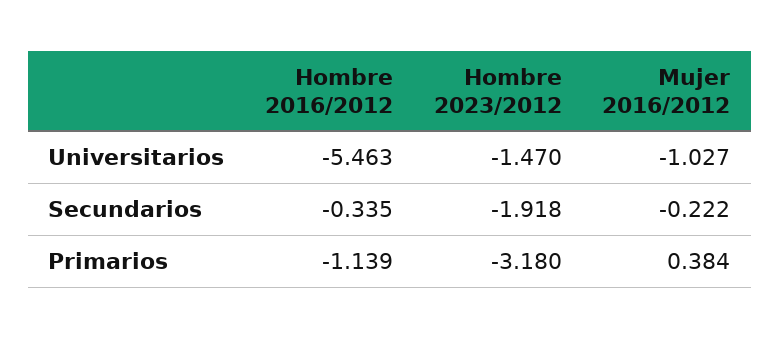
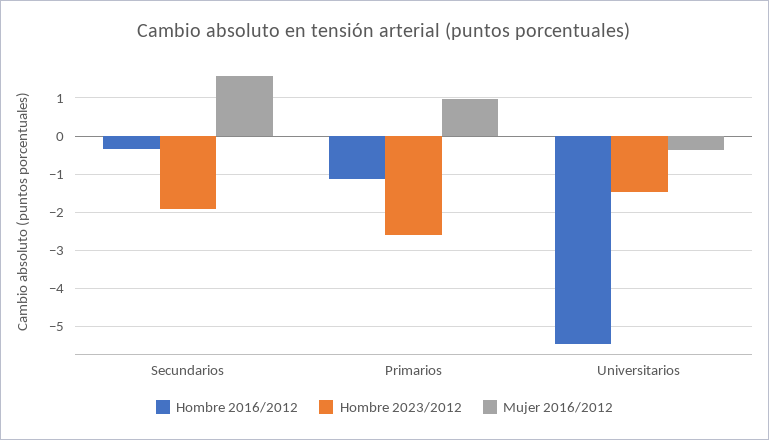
Mujer 2016/2012, Universitarios: -1.027 -> -0.4
Mujer 2016/2012, Secundarios: -0.222 -> 1.6
Hombre 2023/2012, Primarios: -3.18 -> -2.6
Mujer 2016/2012, Primarios: 0.384 -> 1

